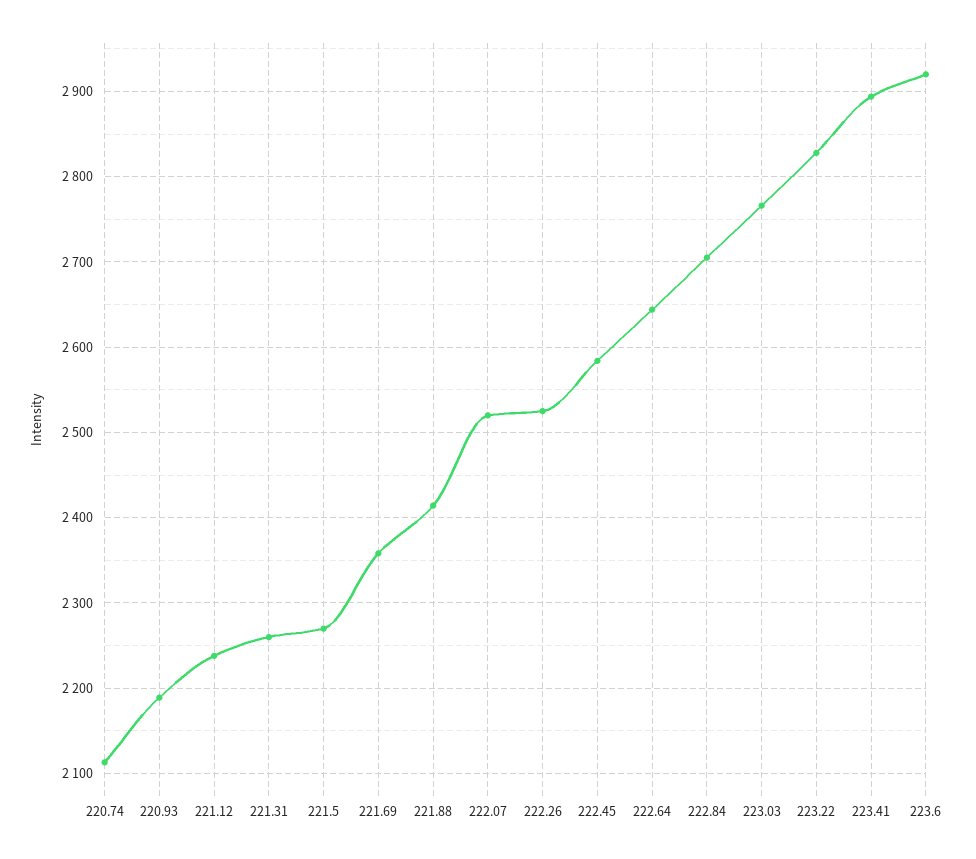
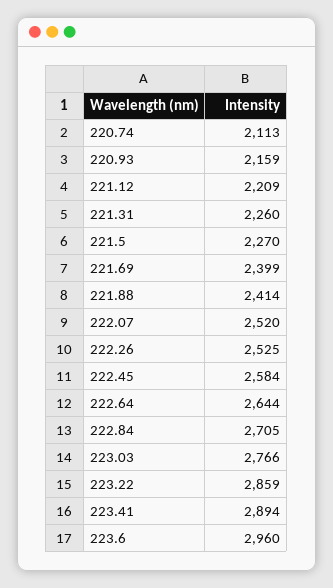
220.93: 2190 -> 2159
221.12: 2240 -> 2209
221.69: 2360 -> 2399
223.22: 2830 -> 2859
223.6: 2920 -> 2960

